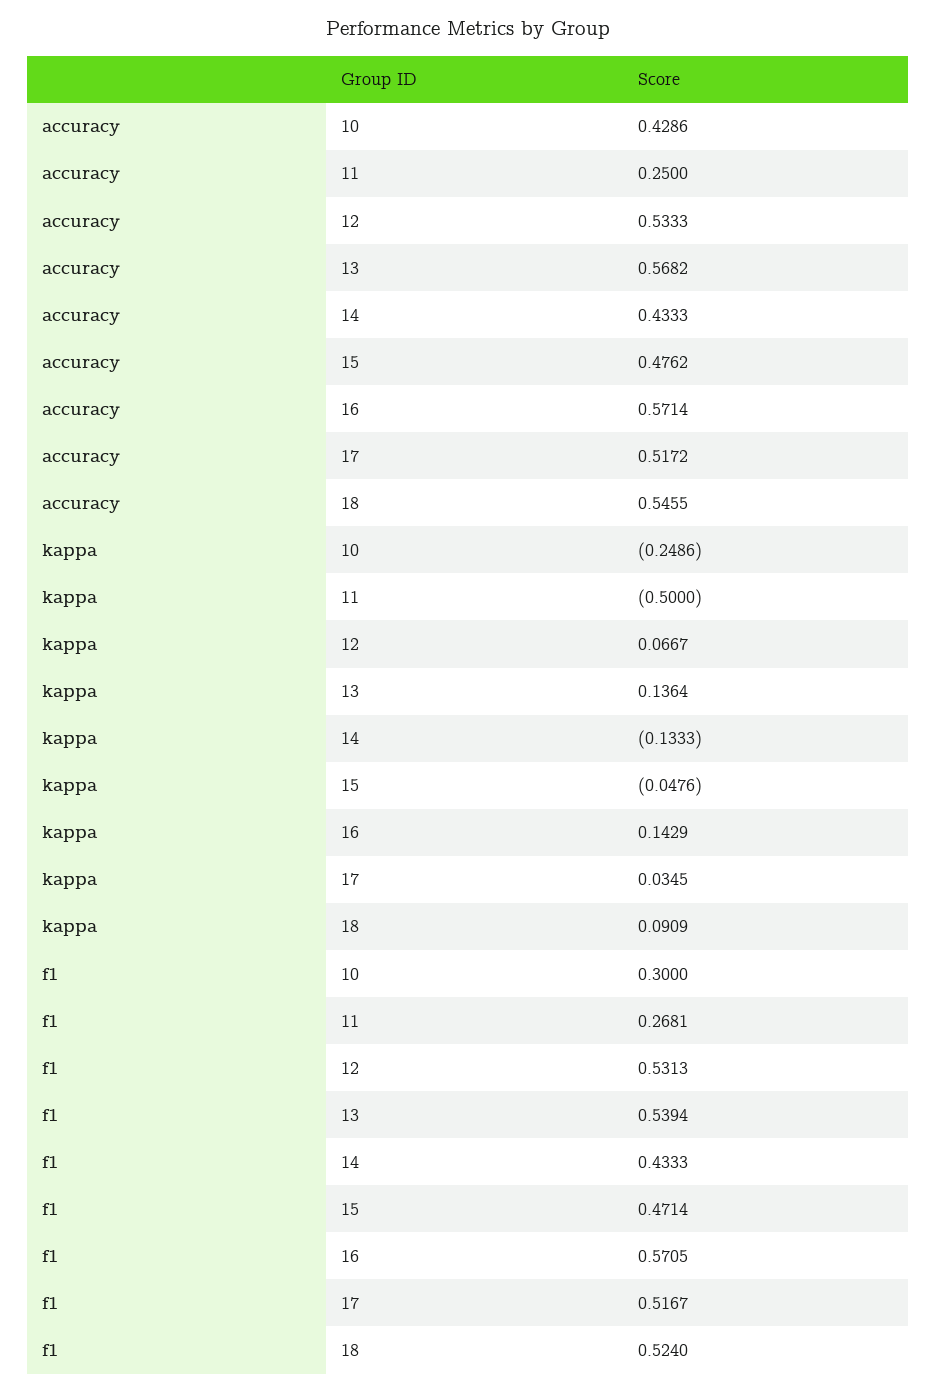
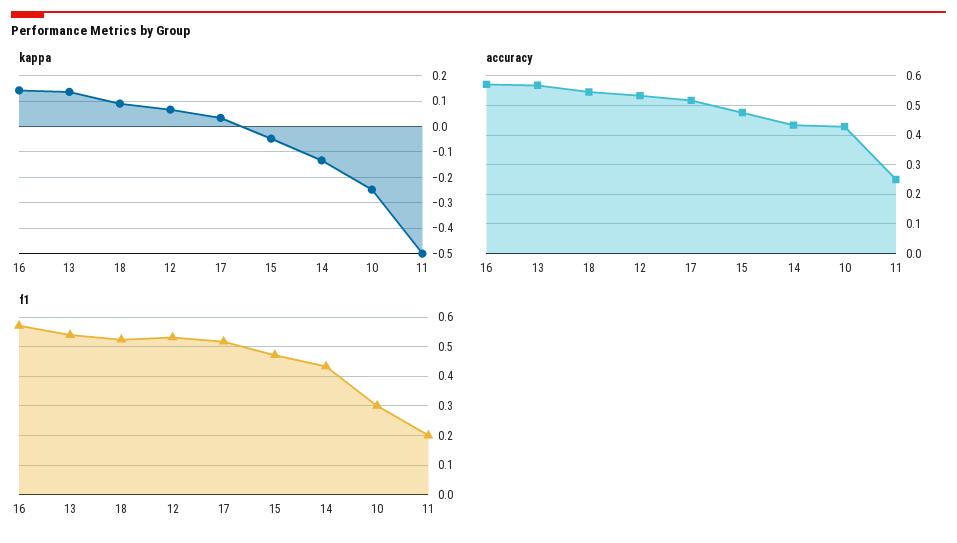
f1, 11: 0.2681 -> 0.2

